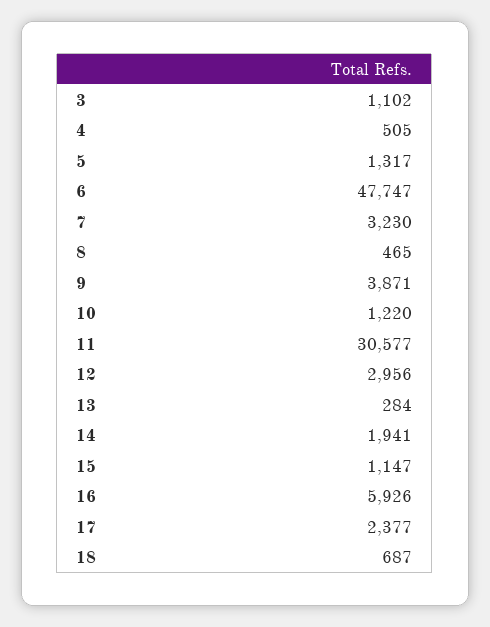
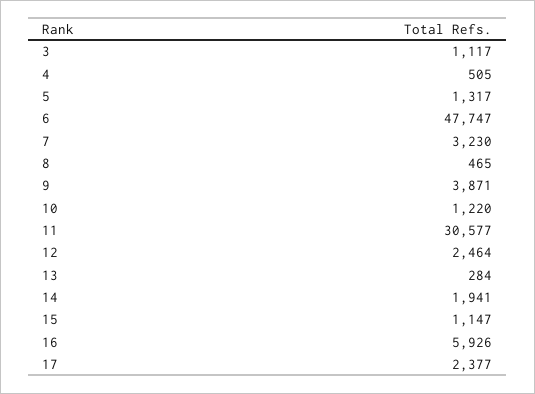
3: 1102 -> 1117
12: 2956 -> 2464
18: 687 -> none

